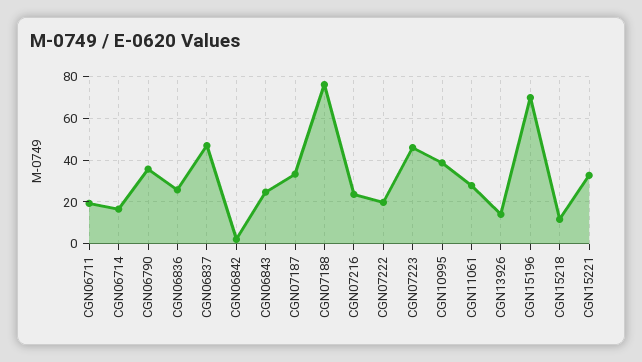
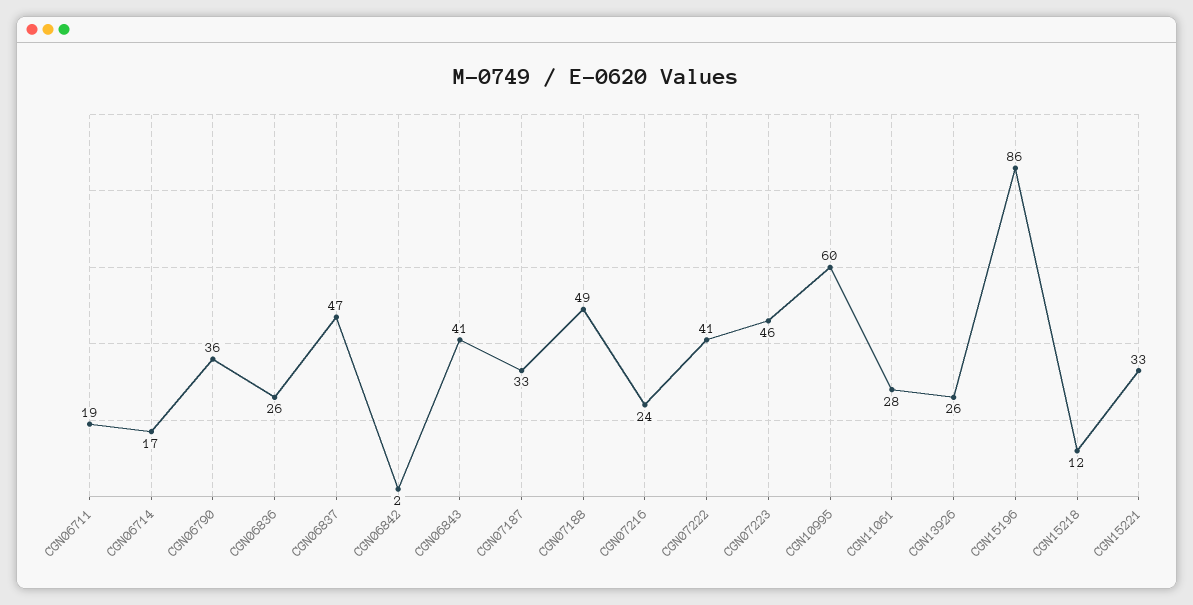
CGN06843: 25 -> 41
CGN07188: 75 -> 49
CGN07222: 20 -> 41
CGN10995: 40 -> 60
CGN13926: 15 -> 26
CGN15196: 70 -> 86

